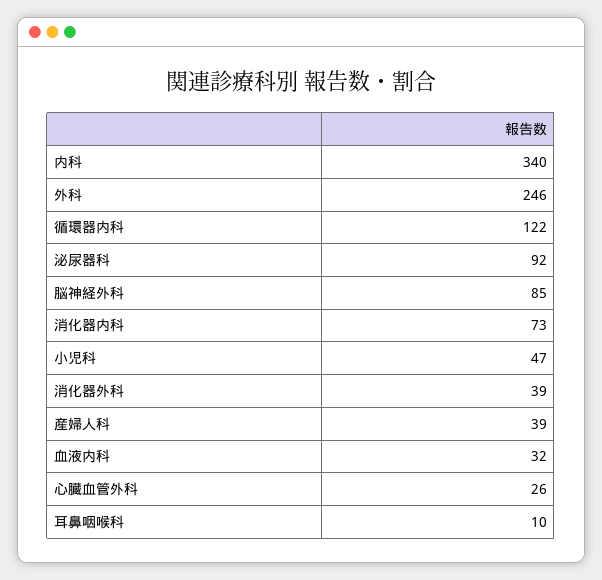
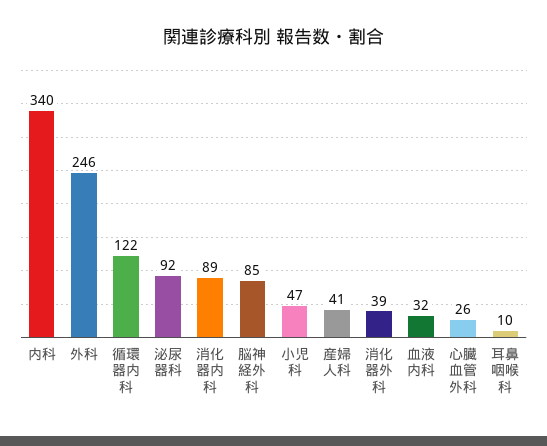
消化器内科: 73 -> 89
産婦人科: 39 -> 41

